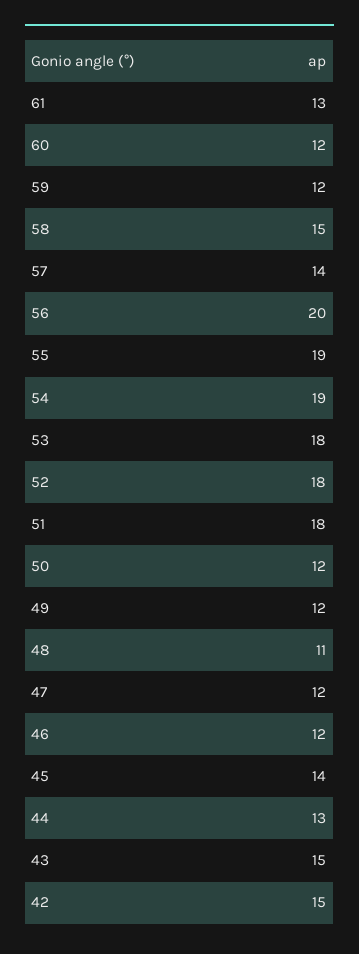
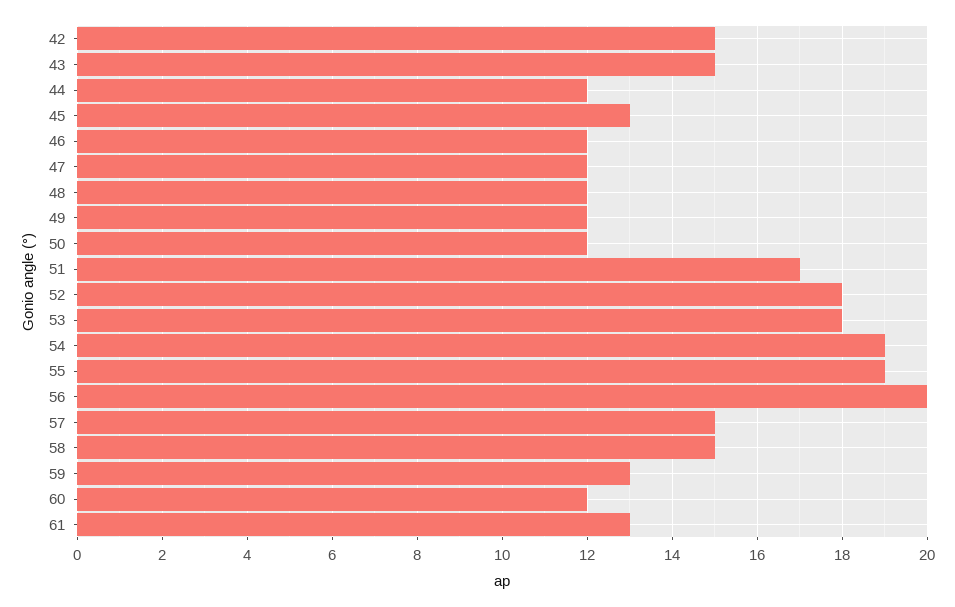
59: 12 -> 13
57: 14 -> 15
51: 18 -> 17
48: 11 -> 12
45: 14 -> 13
44: 13 -> 12

